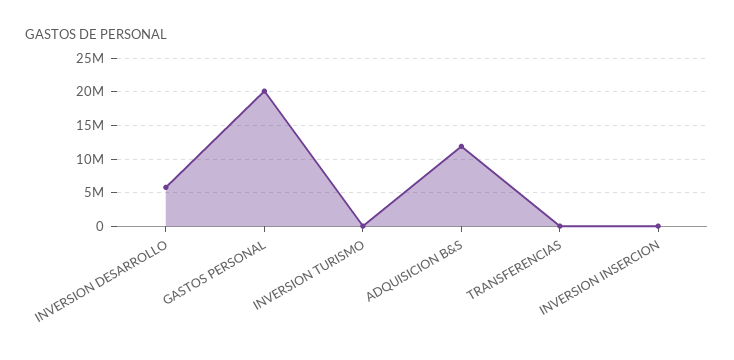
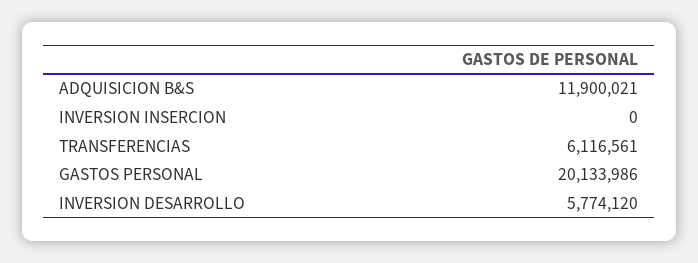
INVERSION TURISMO: 0 -> none
TRANSFERENCIAS: 0 -> 6116561

